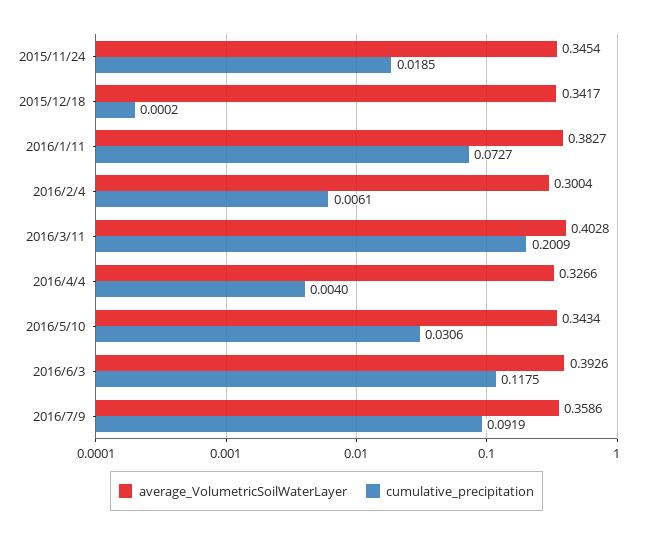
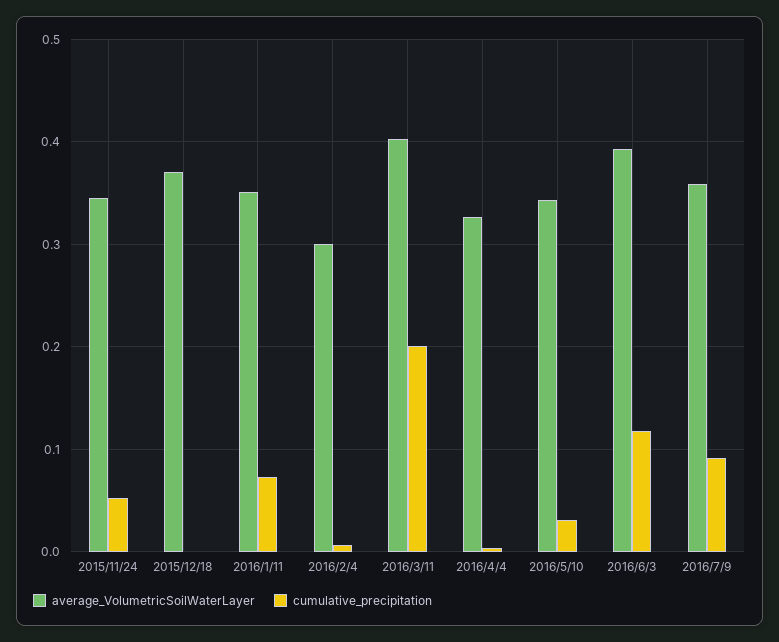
cumulative_precipitation, 2015/11/24: 0.0185 -> 0.05
average_VolumetricSoilWaterLayer, 2015/12/18: 0.3417 -> 0.37
average_VolumetricSoilWaterLayer, 2016/1/11: 0.3827 -> 0.35

